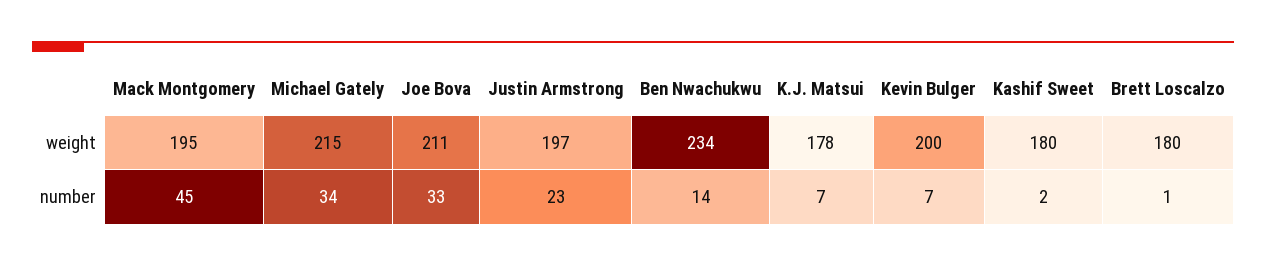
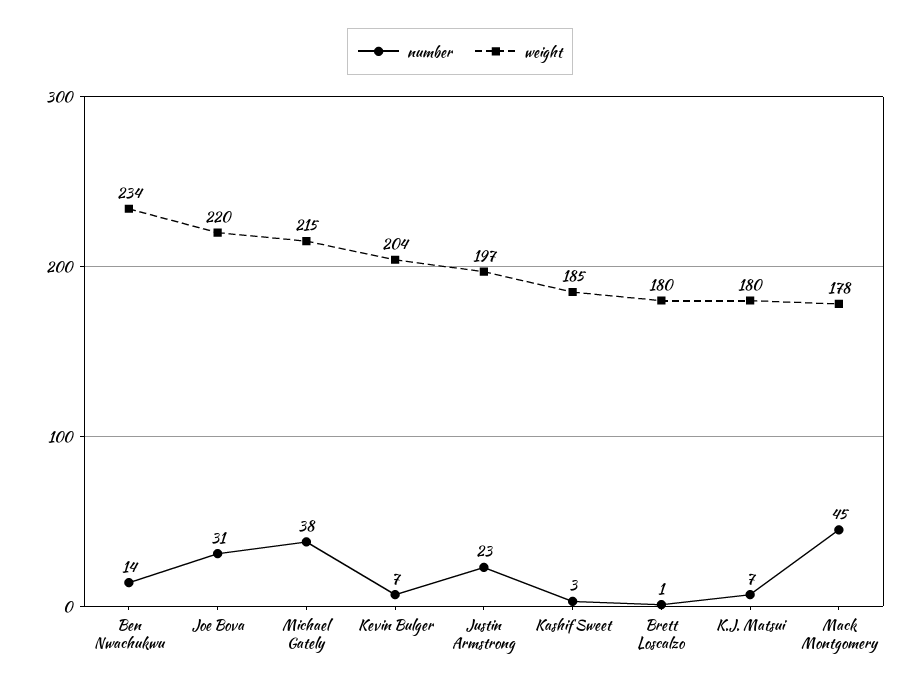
weight, Mack Montgomery: 195 -> 178
weight, Joe Bova: 211 -> 220
weight, K.J. Matsui: 178 -> 180
weight, Kevin Bulger: 200 -> 204
weight, Kashif Sweet: 180 -> 185
number, Michael Gately: 34 -> 38
number, Joe Bova: 33 -> 31
number, Kashif Sweet: 2 -> 3

